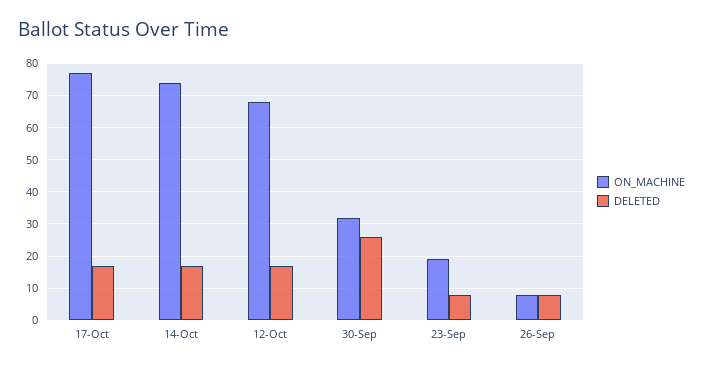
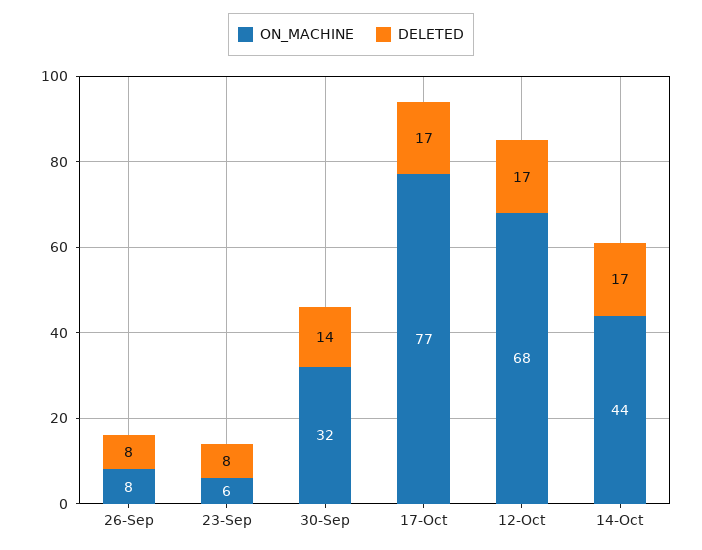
ON_MACHINE, 14-Oct: 75 -> 44
DELETED, 30-Sep: 25 -> 14
ON_MACHINE, 23-Sep: 20 -> 6

